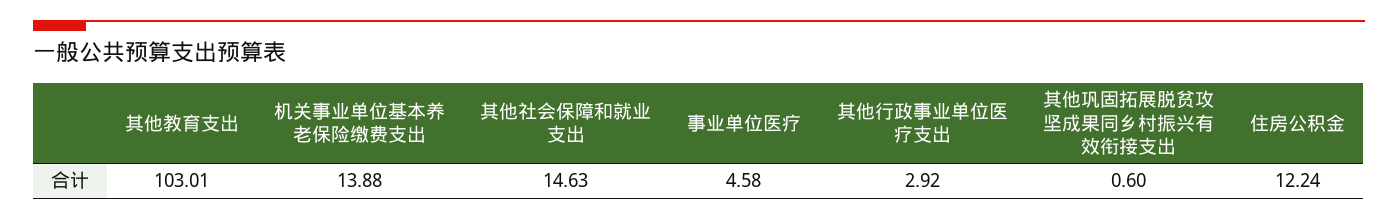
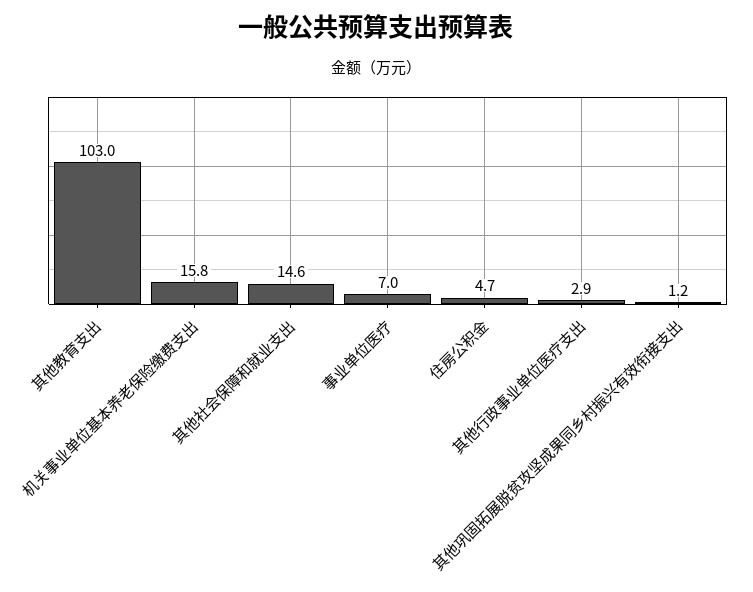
机关事业单位基本养老保险缴费支出: 13.88 -> 15.8
事业单位医疗: 4.58 -> 7
其他巩固拓展脱贫攻坚成果同乡村振兴有效衔接支出: 0.6 -> 1.2
住房公积金: 12.24 -> 4.7

